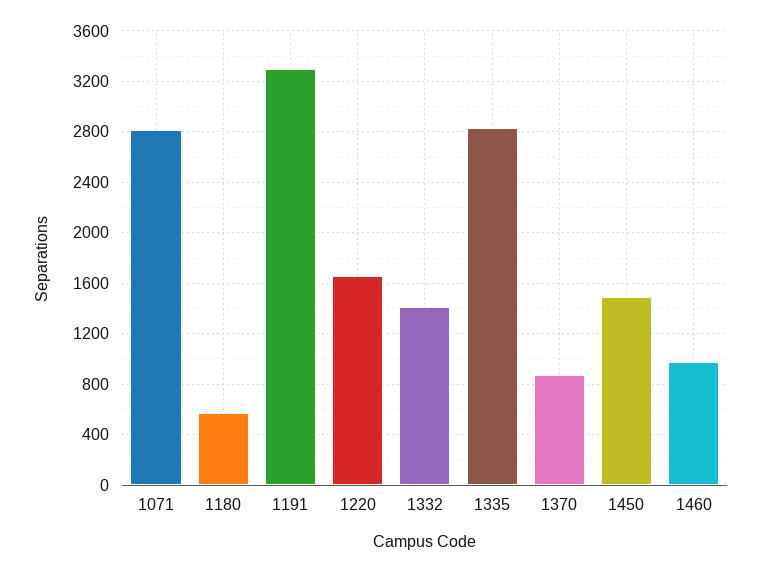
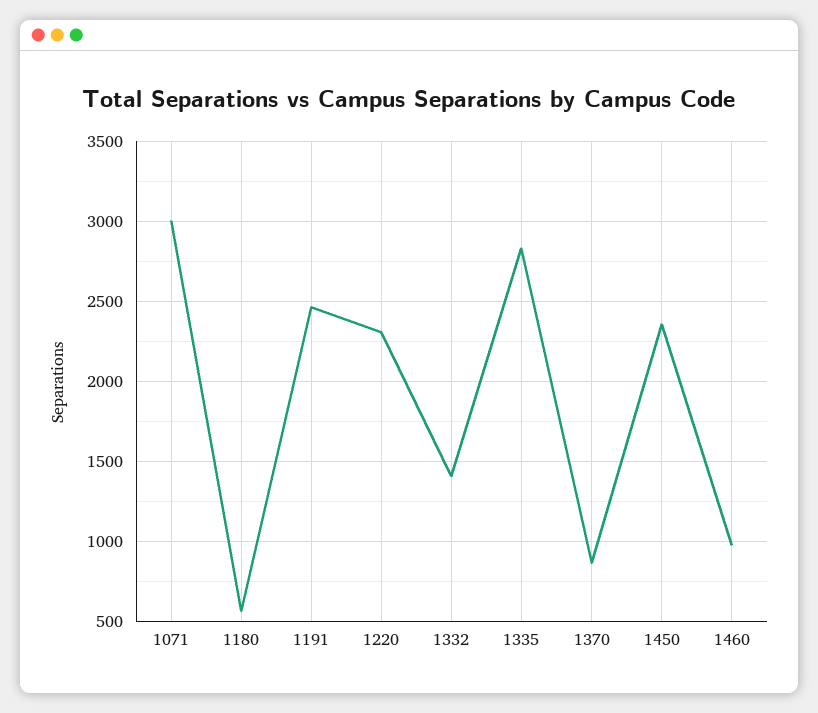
1071: 2800 -> 3000
1191: 3300 -> 2450
1220: 1650 -> 2300
1450: 1500 -> 2350

